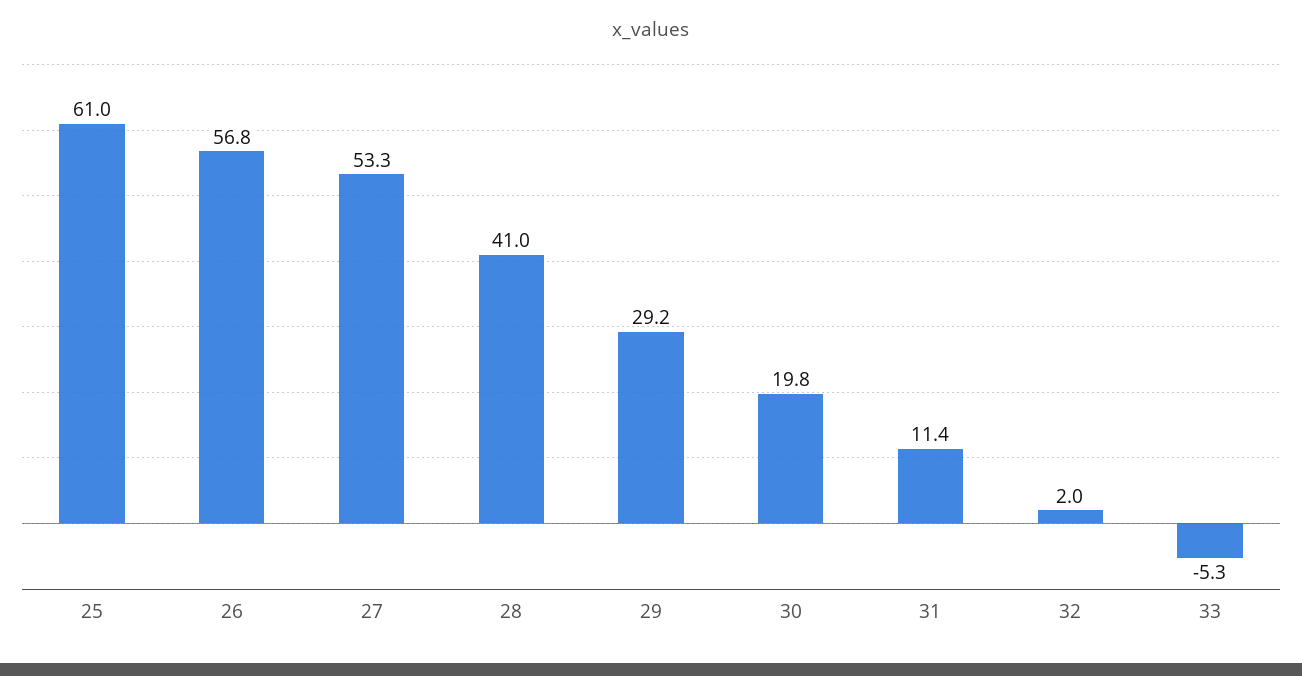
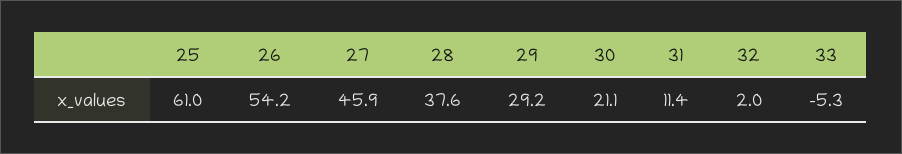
26: 56.8 -> 54.2
27: 53.3 -> 45.9
28: 41 -> 37.6
30: 19.8 -> 21.1

